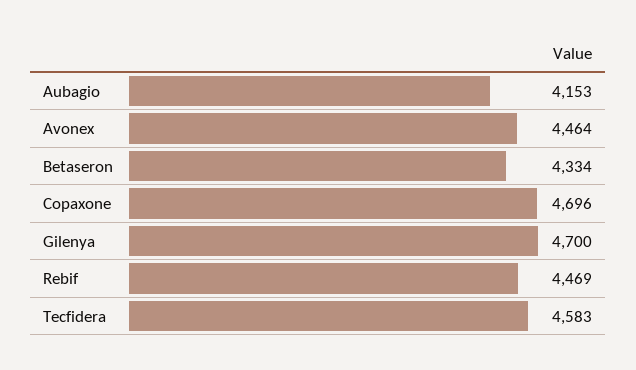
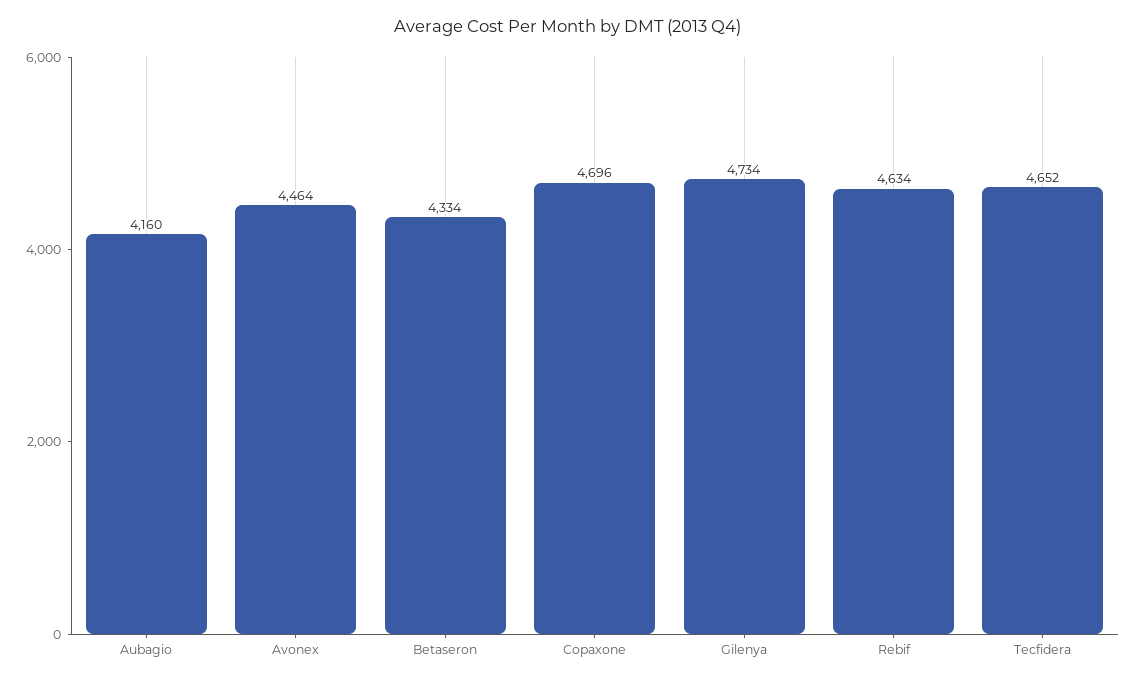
Aubagio: 4153 -> 4160
Gilenya: 4700 -> 4734
Rebif: 4469 -> 4634
Tecfidera: 4583 -> 4652

